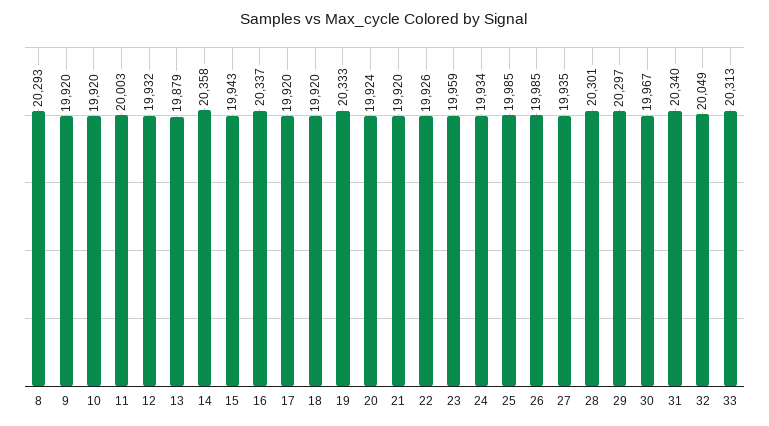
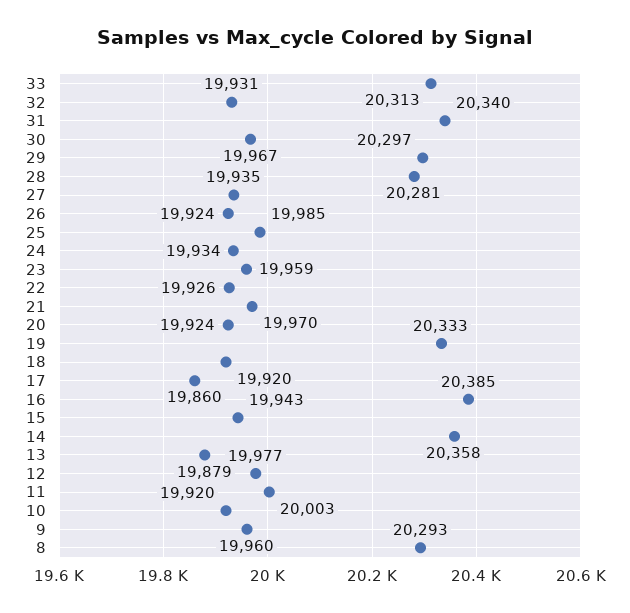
9: 19920 -> 19960
12: 19932 -> 19977
16: 20337 -> 20385
17: 19920 -> 19860
21: 19920 -> 19970
26: 19985 -> 19924
28: 20301 -> 20281
32: 20049 -> 19931

